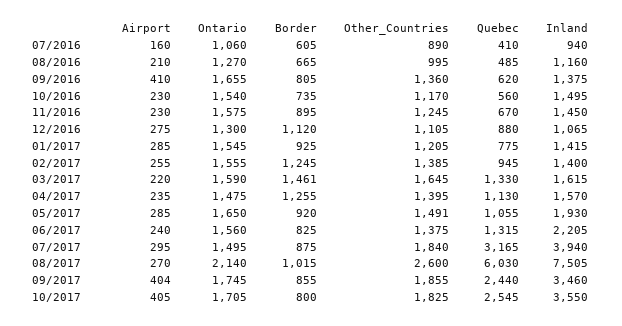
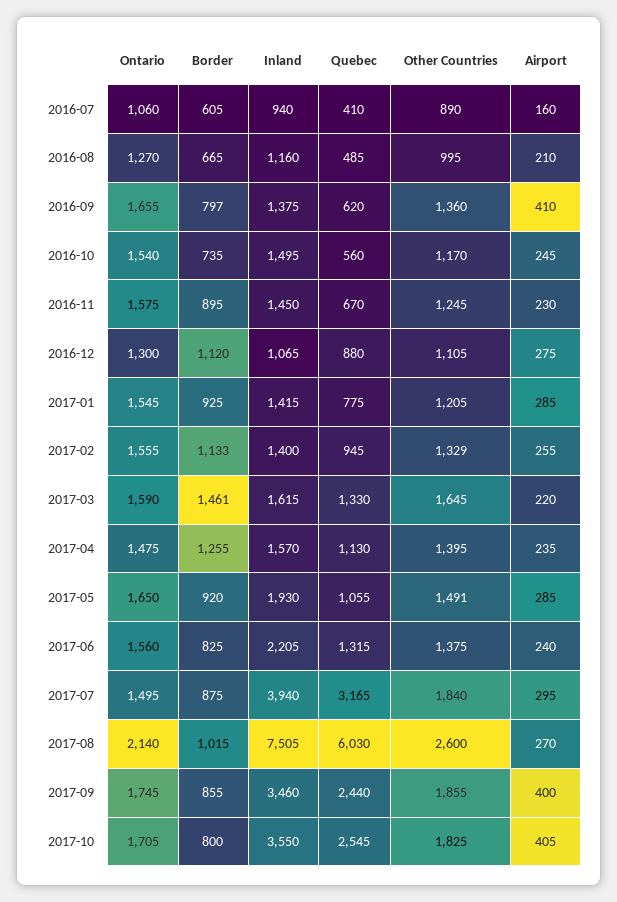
Border, 09/2016: 805 -> 797
Airport, 10/2016: 230 -> 245
Border, 02/2017: 1245 -> 1133
Other_Countries, 02/2017: 1385 -> 1329
Airport, 09/2017: 404 -> 400

